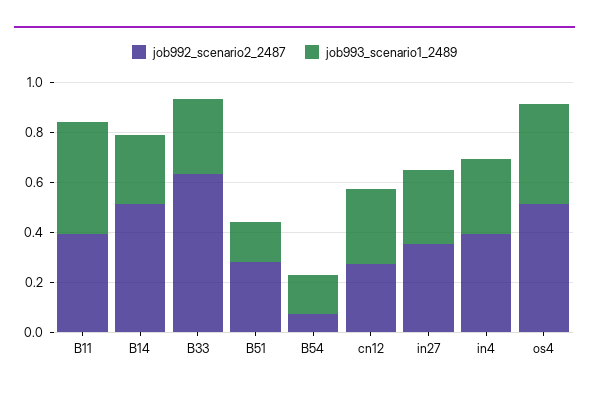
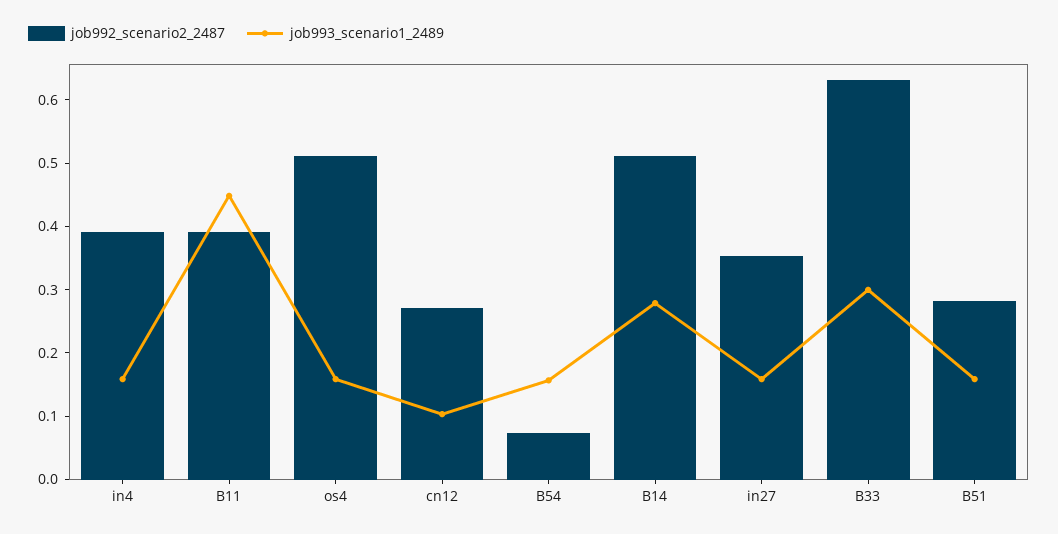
job993_scenario1_2489, cn12: 0.3 -> 0.1
job993_scenario1_2489, in27: 0.3 -> 0.16
job993_scenario1_2489, in4: 0.3 -> 0.16
job993_scenario1_2489, os4: 0.4 -> 0.16

